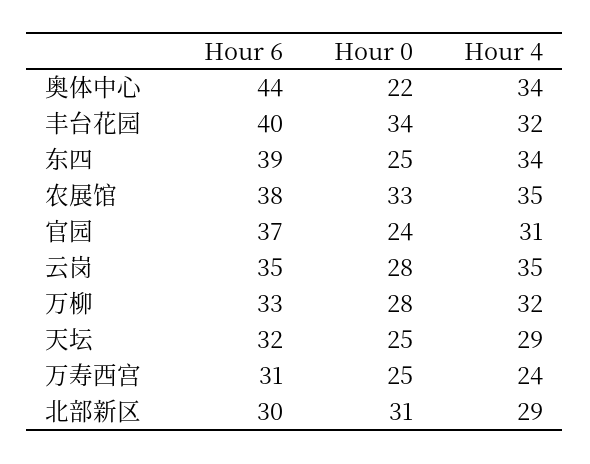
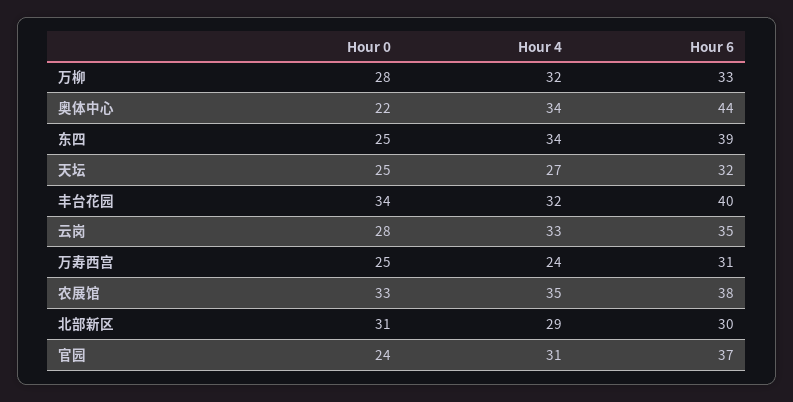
Hour 4, 云岗: 35 -> 33
Hour 4, 天坛: 29 -> 27

